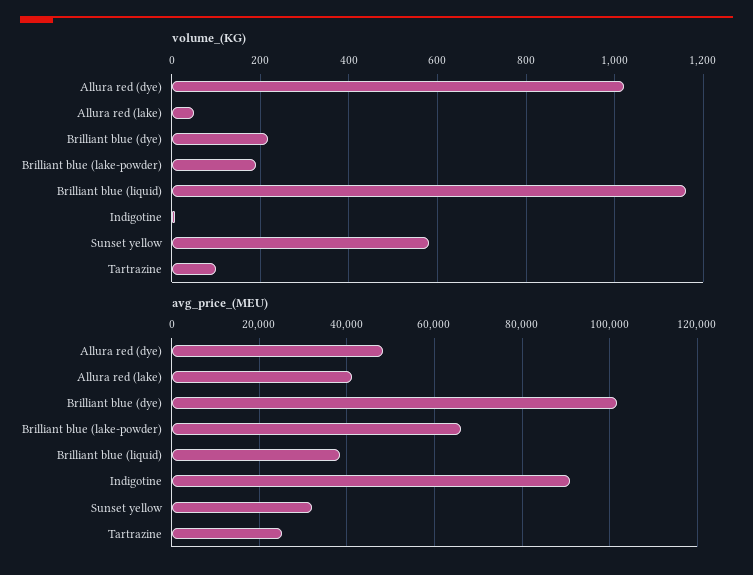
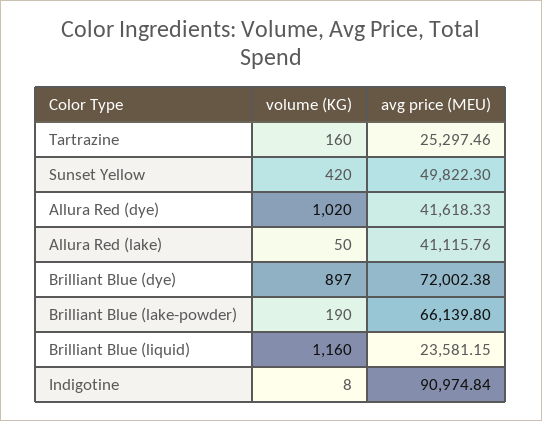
volume_(KG), Brilliant blue (dye): 220 -> 897
volume_(KG), Sunset yellow: 580 -> 420
volume_(KG), Tartrazine: 100 -> 160
avg_price_(MEU), Allura red (dye): 48000 -> 41618.33
avg_price_(MEU), Brilliant blue (dye): 102000 -> 72002.38
avg_price_(MEU), Brilliant blue (liquid): 38000 -> 23581.15
avg_price_(MEU), Sunset yellow: 32000 -> 49822.3

